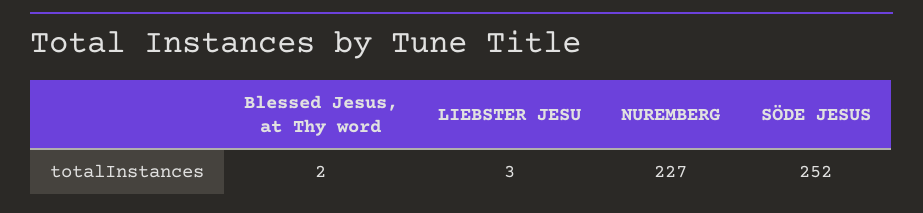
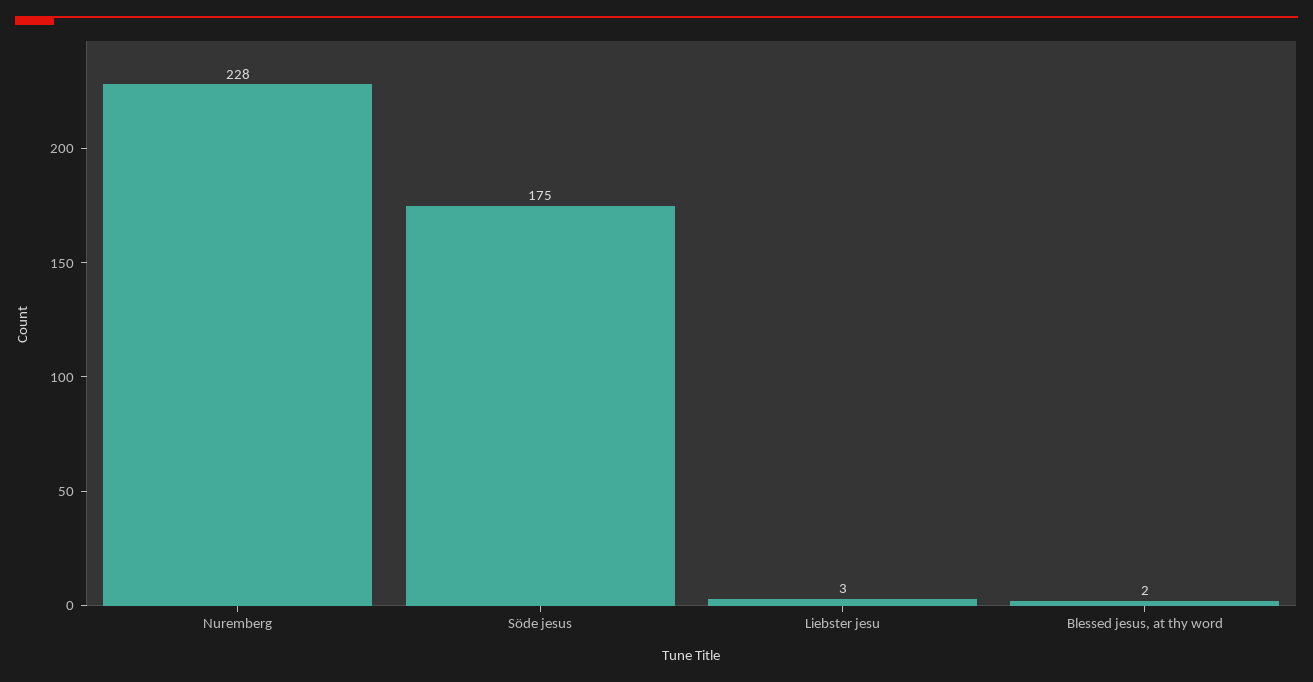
NUREMBERG: 227 -> 228
SÖDE JESUS: 252 -> 175

